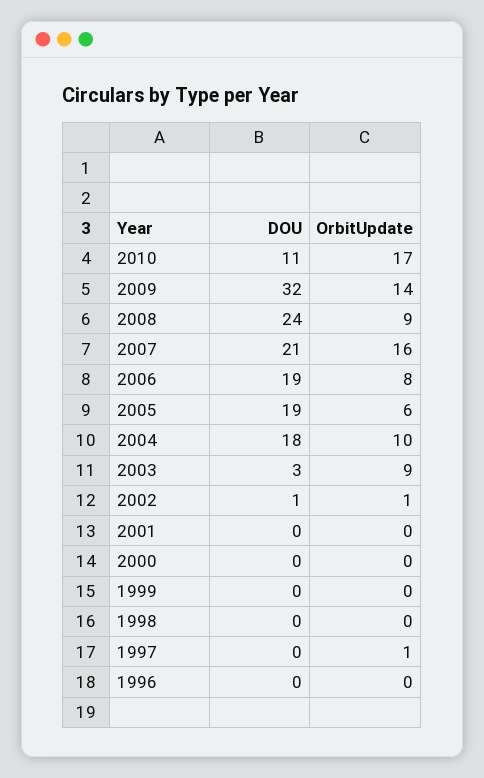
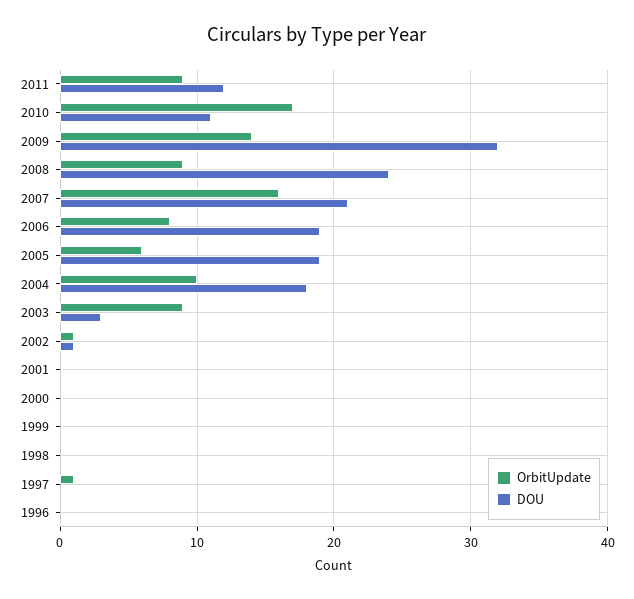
OrbitUpdate, 2011: none -> 9
DOU, 2011: none -> 12

